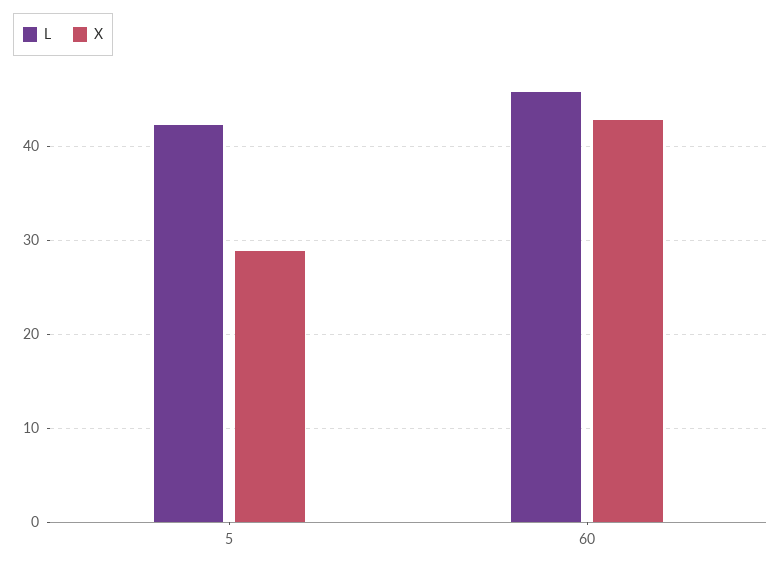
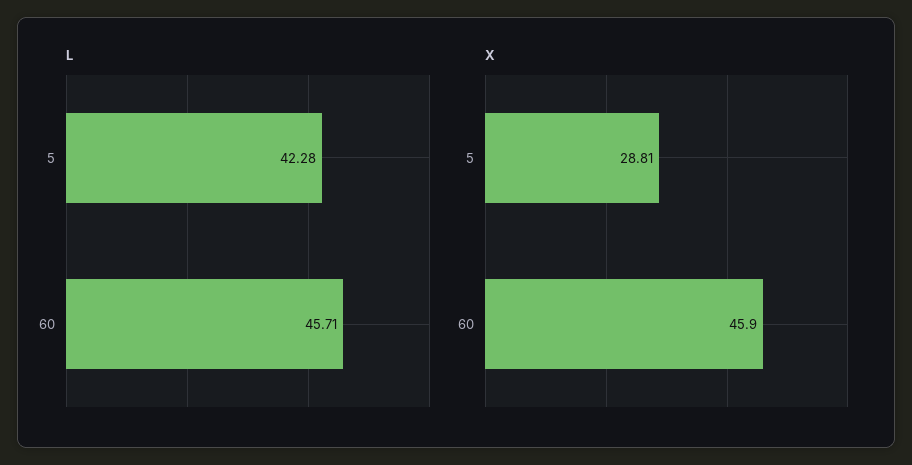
X, 60: 43 -> 45.9

